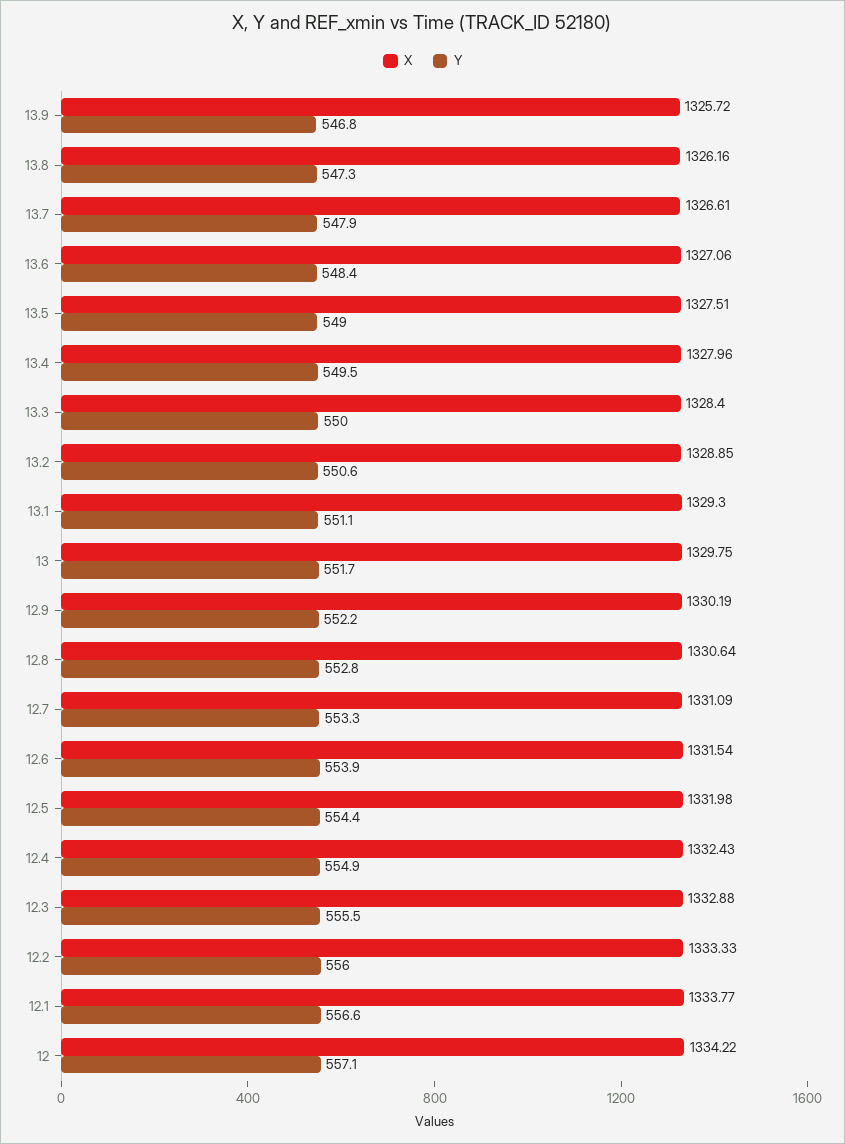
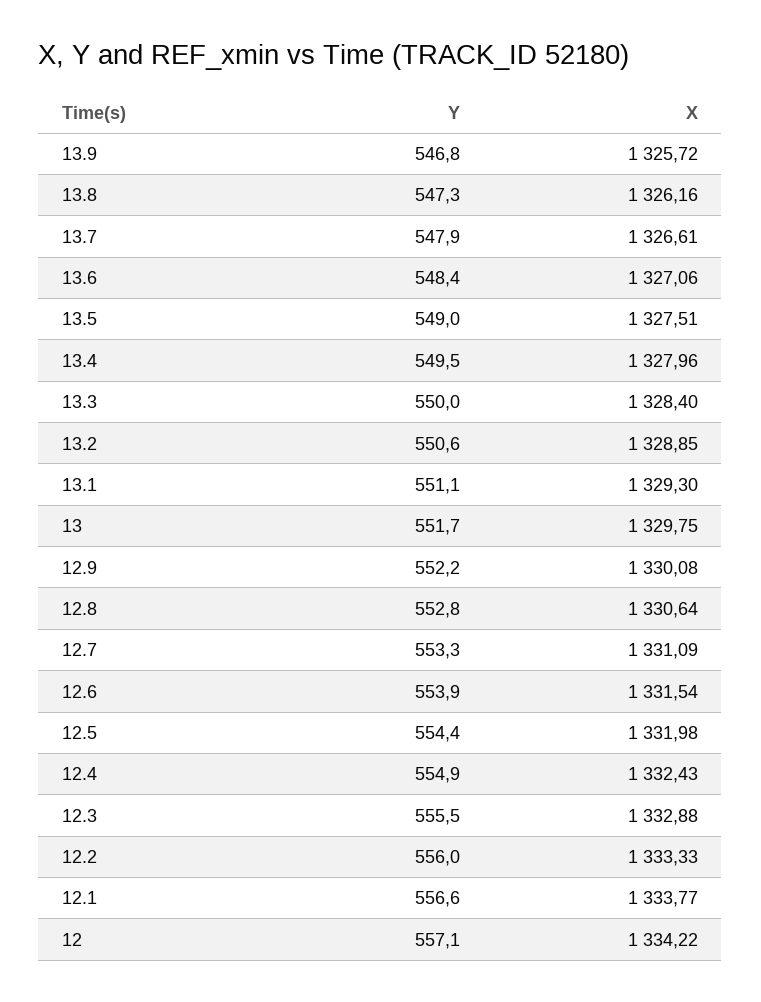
X, 12.9: 1330.19 -> 1330.08

